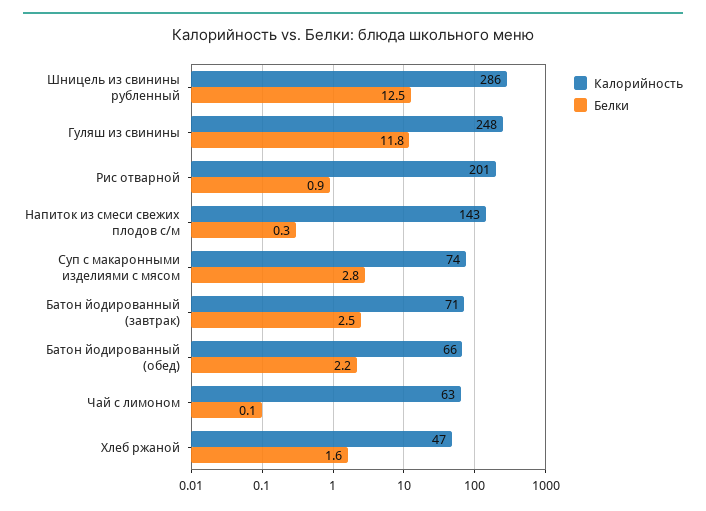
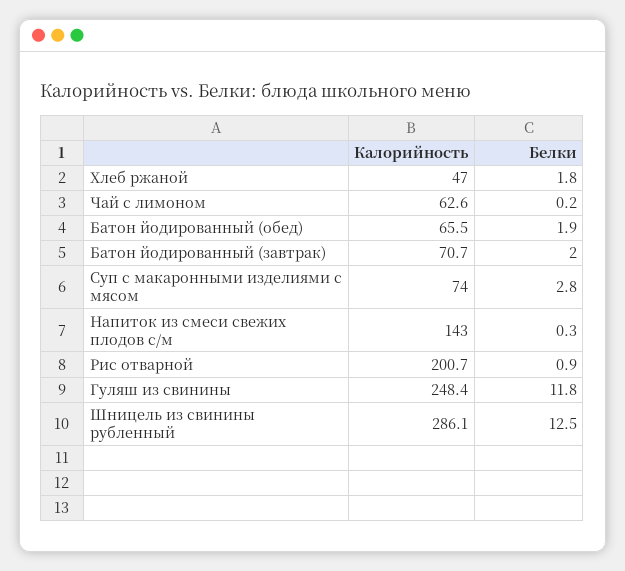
Белки, Батон йодированный (завтрак): 2.5 -> 2
Белки, Батон йодированный (обед): 2.2 -> 1.9
Белки, Чай с лимоном: 0.1 -> 0.2
Белки, Хлеб ржаной: 1.6 -> 1.8

